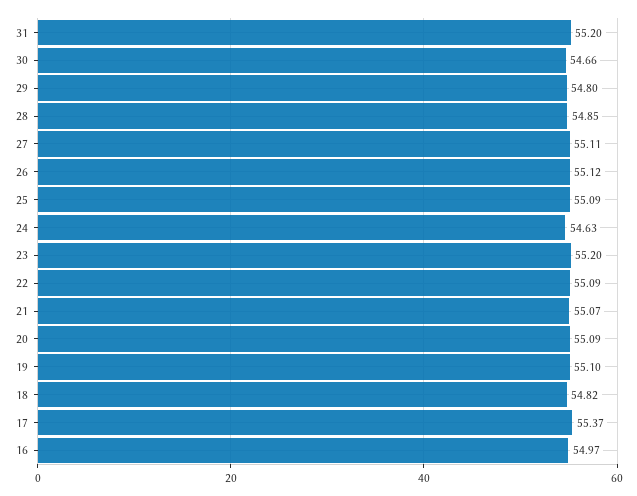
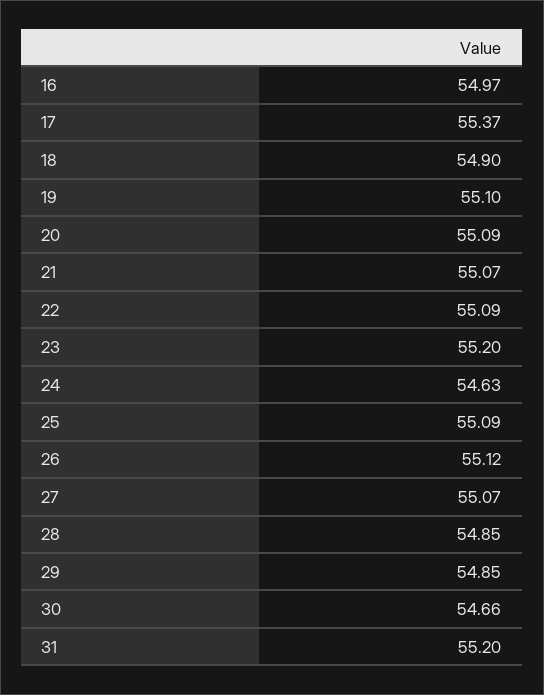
29: 54.8 -> 54.85
27: 55.11 -> 55.07
18: 54.82 -> 54.9

